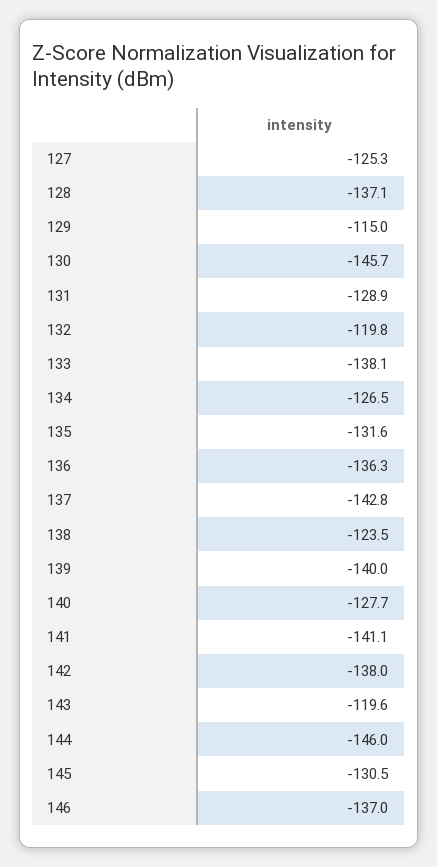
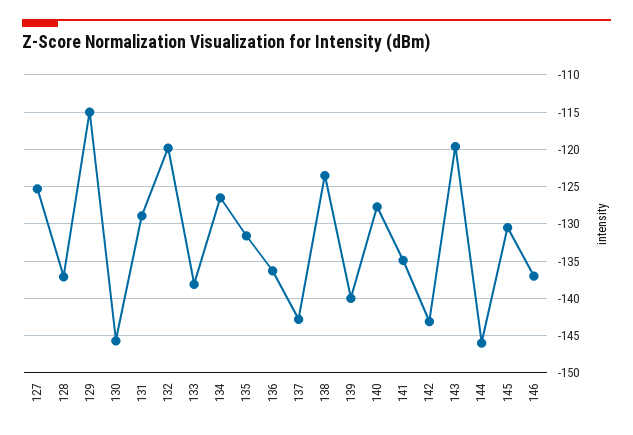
141: -141.1 -> -135
142: -138 -> -143

